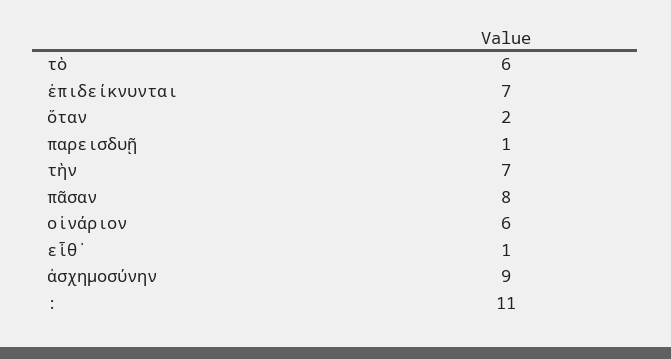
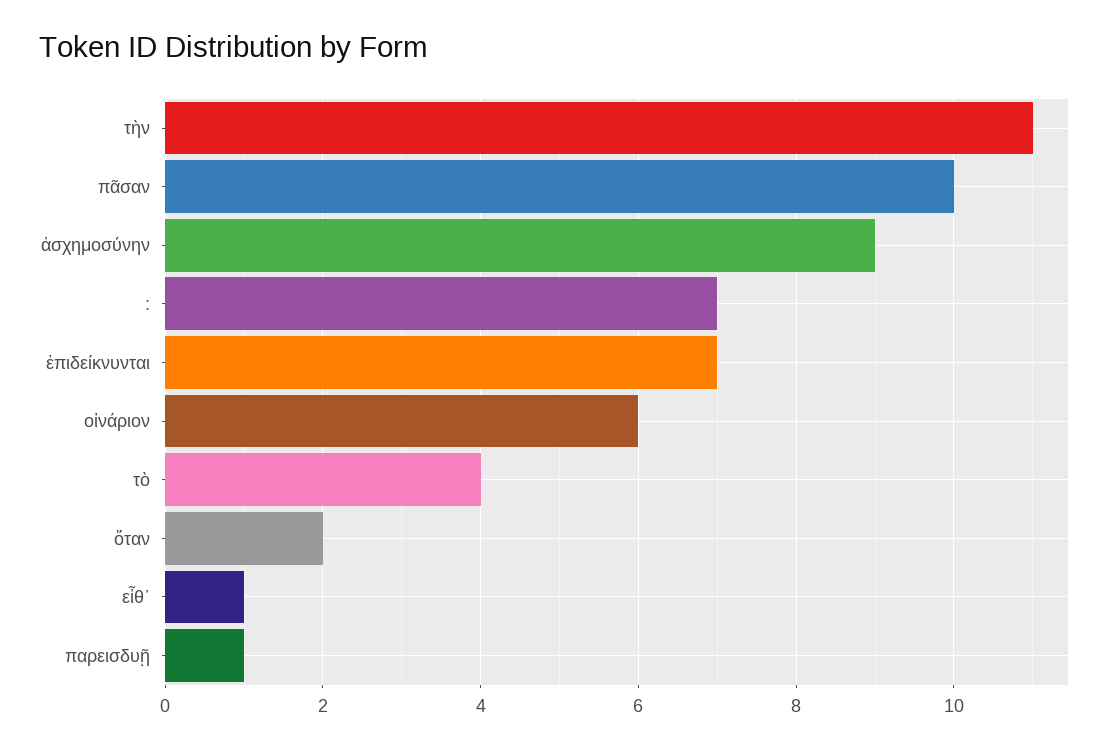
τὸ: 6 -> 4
τὴν: 7 -> 11
πᾶσαν: 8 -> 10
:: 11 -> 7

